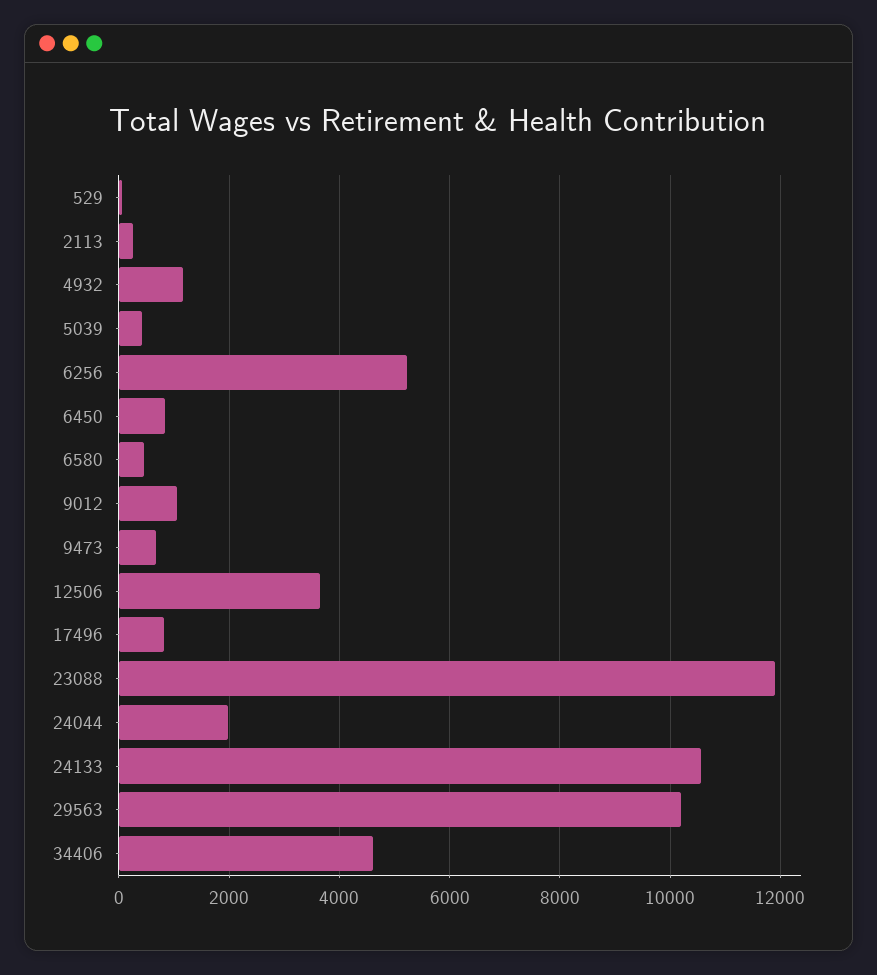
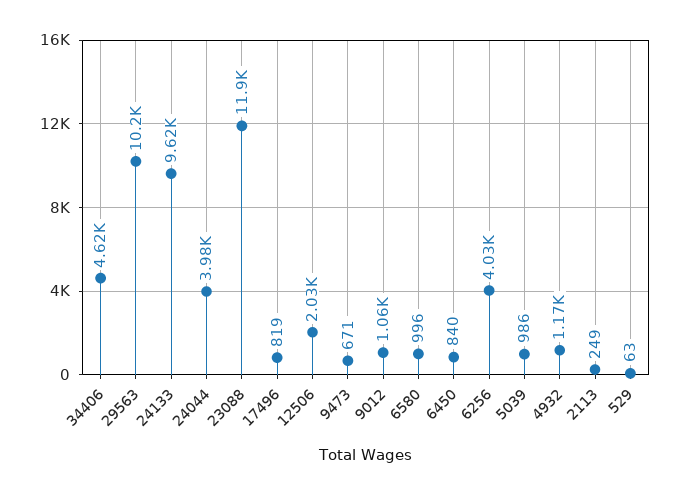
5039: 400 -> 986
6256: 5200 -> 4030
6580: 400 -> 996
12506: 3600 -> 2030
24044: 2000 -> 3980
24133: 10600 -> 9620

